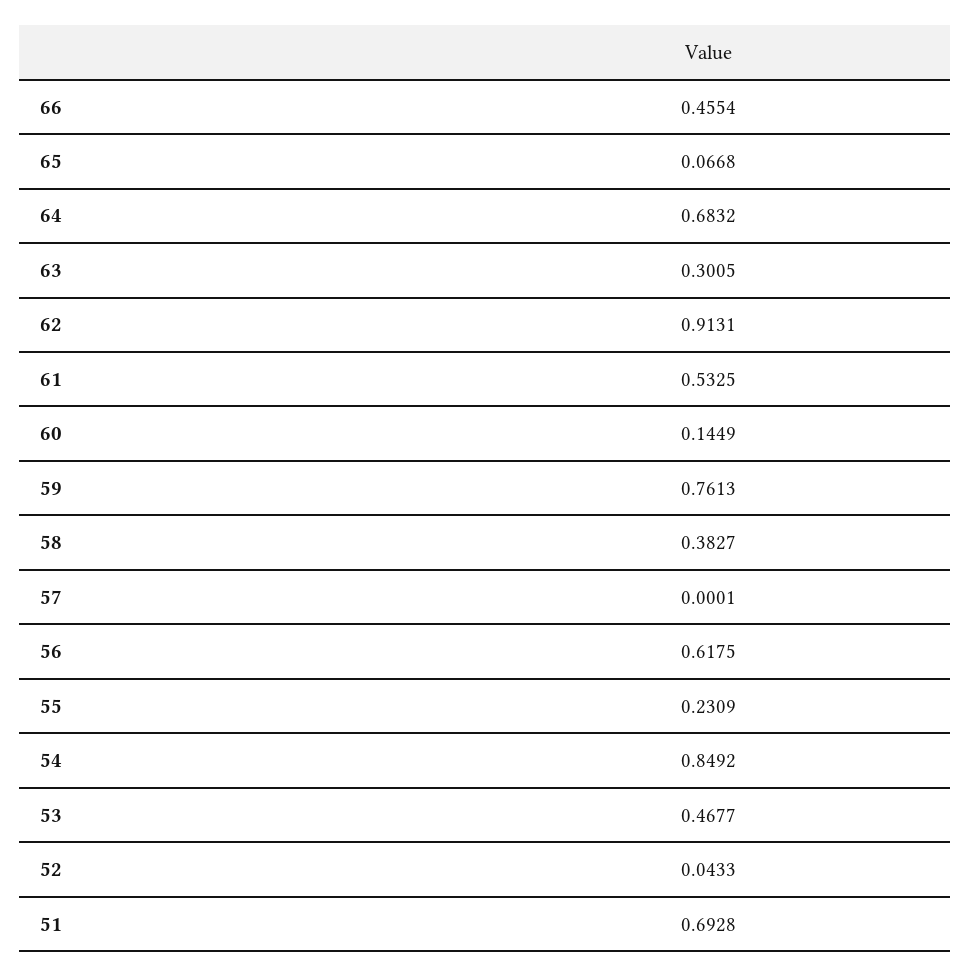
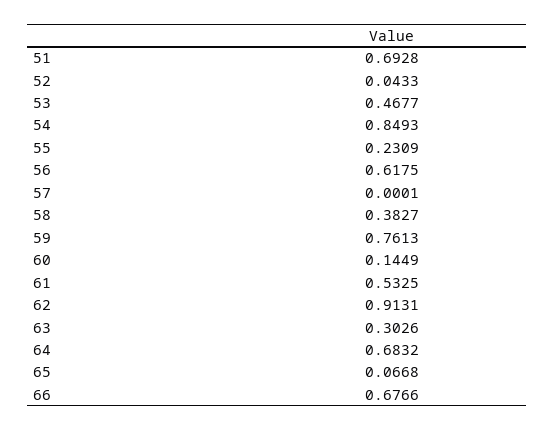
66: 0.4554 -> 0.6766
63: 0.3005 -> 0.3026
54: 0.8492 -> 0.8493

